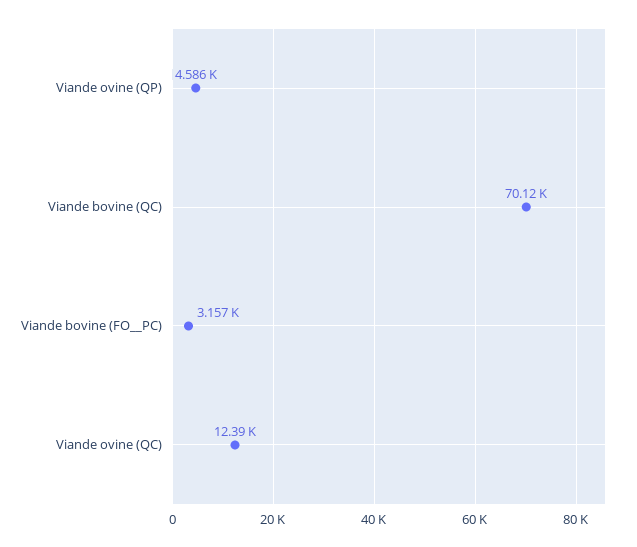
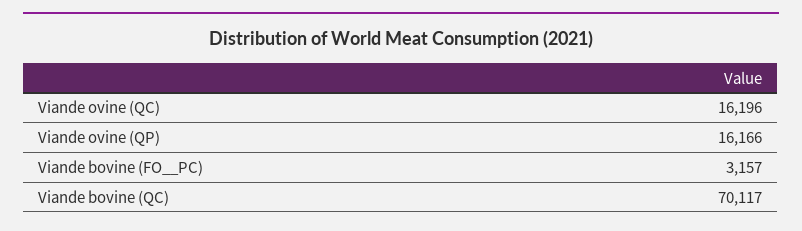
Viande ovine (QP): 4586 -> 16166
Viande ovine (QC): 12390 -> 16196

